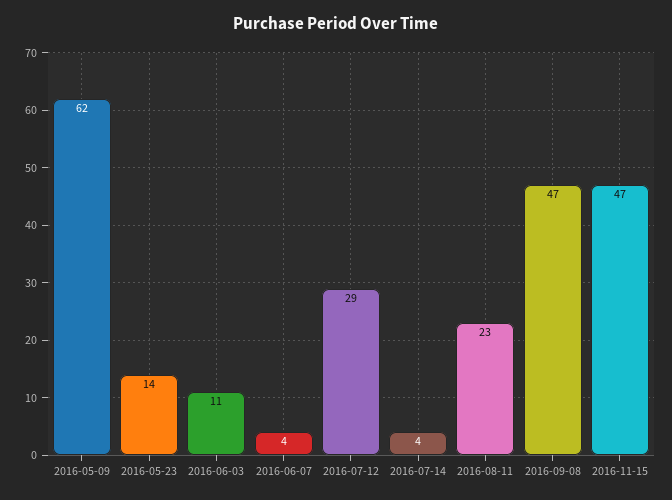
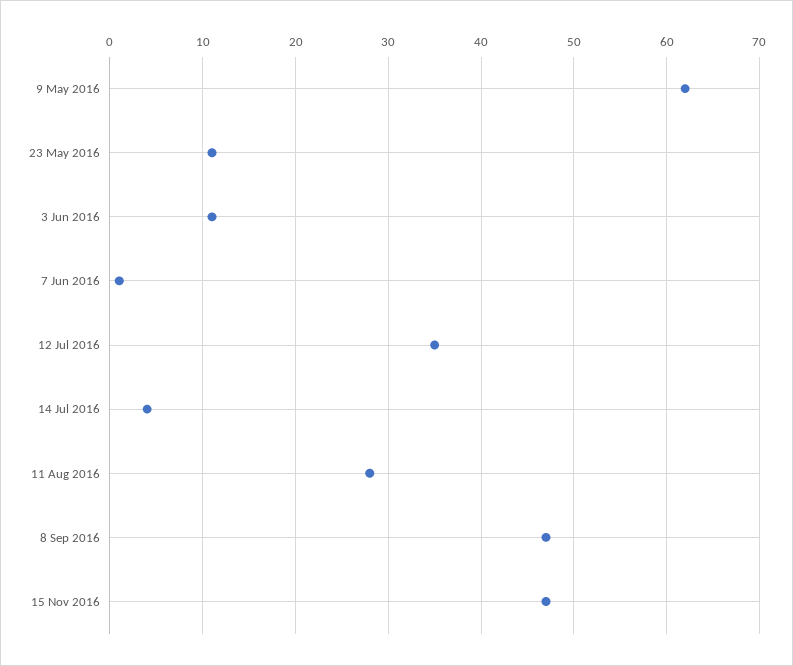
2016-05-23: 14 -> 11
2016-06-07: 4 -> 1
2016-07-12: 29 -> 35
2016-08-11: 23 -> 28

